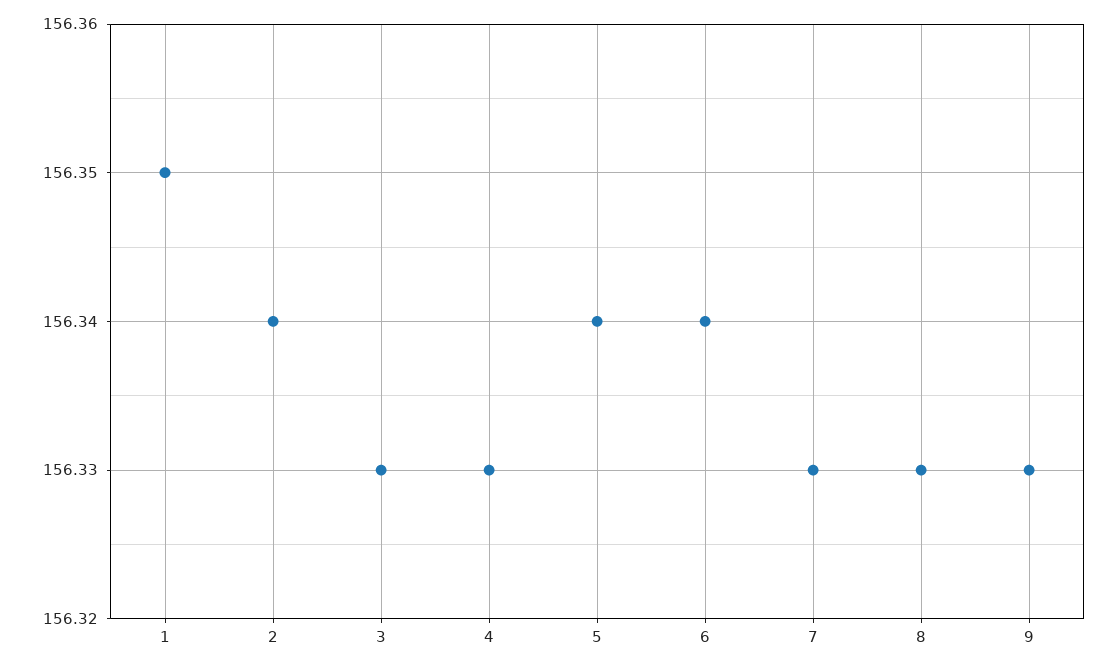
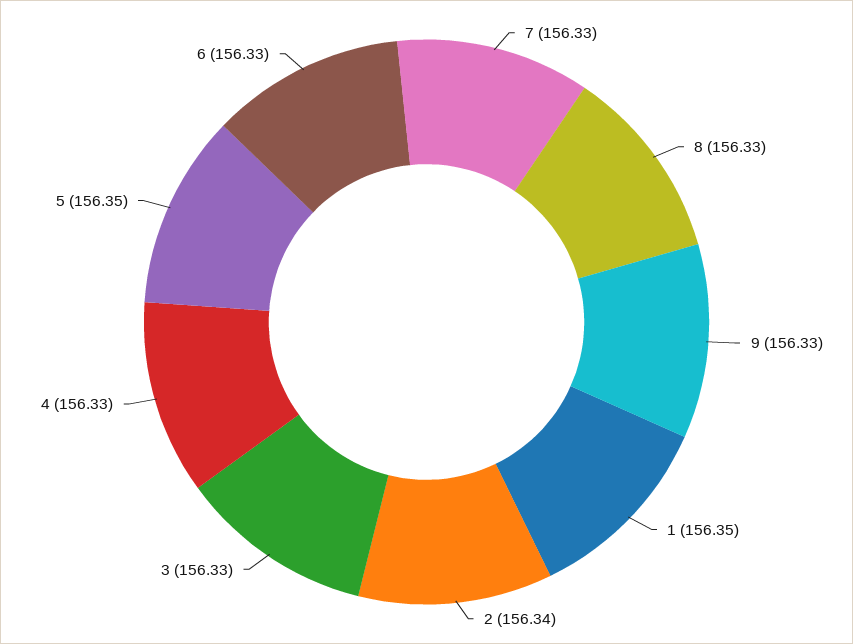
5: 156.34 -> 156.35
6: 156.34 -> 156.33

